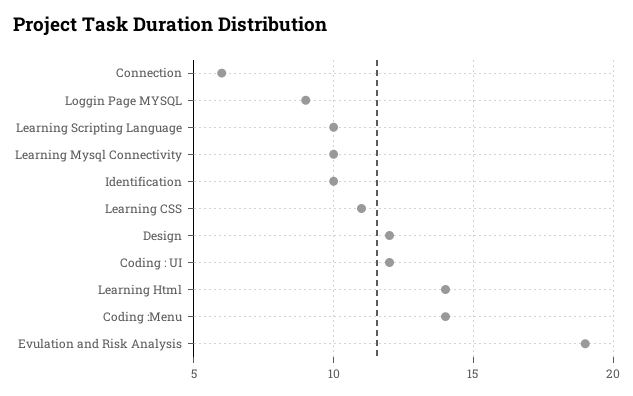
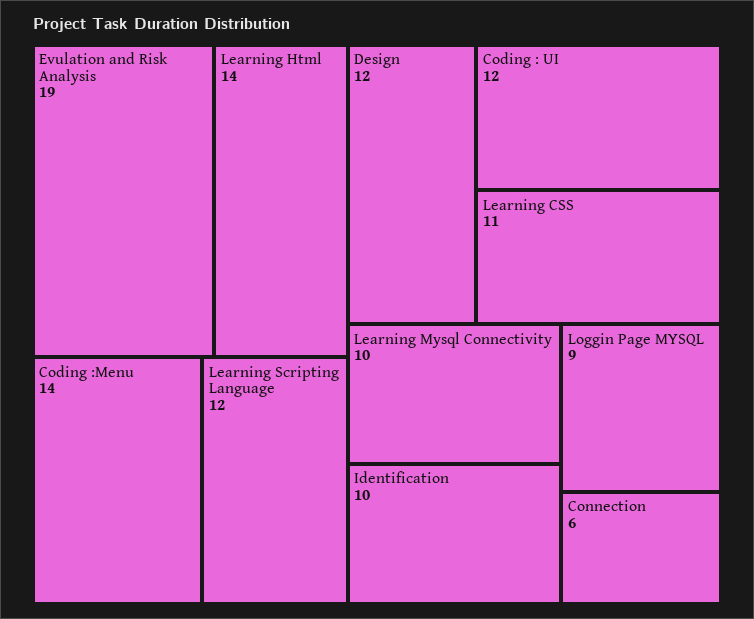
Learning Scripting Language: 10 -> 12

